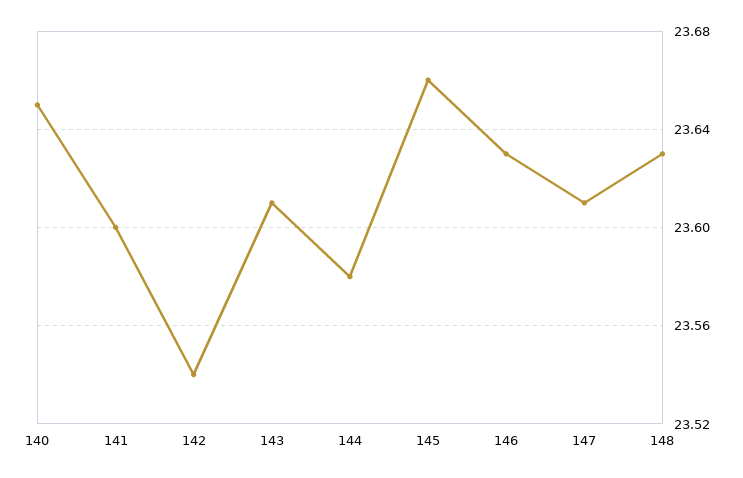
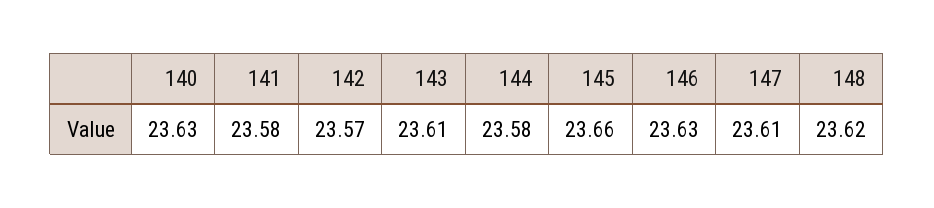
140: 23.65 -> 23.63
141: 23.6 -> 23.58
142: 23.54 -> 23.57
148: 23.63 -> 23.62

